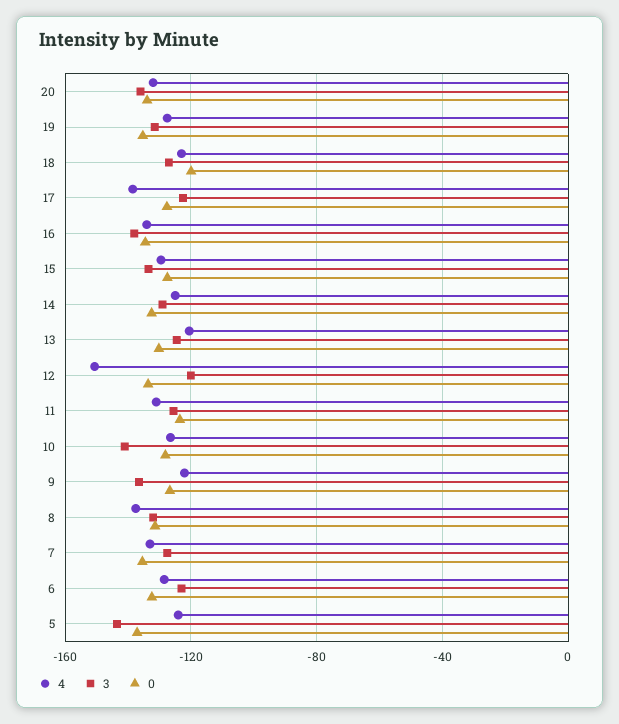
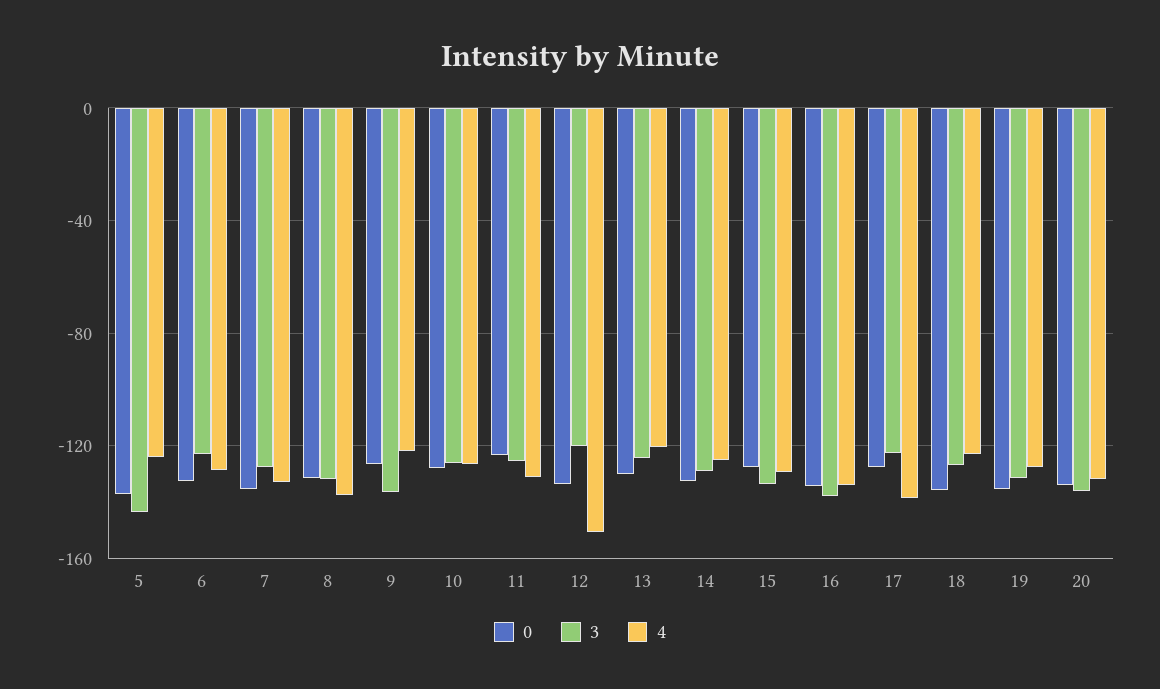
0, 18: -120 -> -135
3, 10: -140 -> -125

